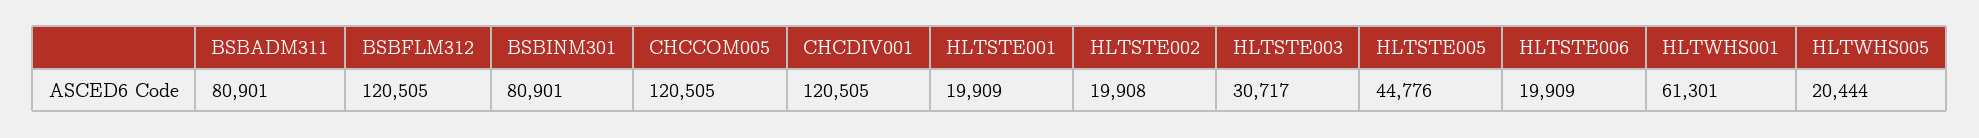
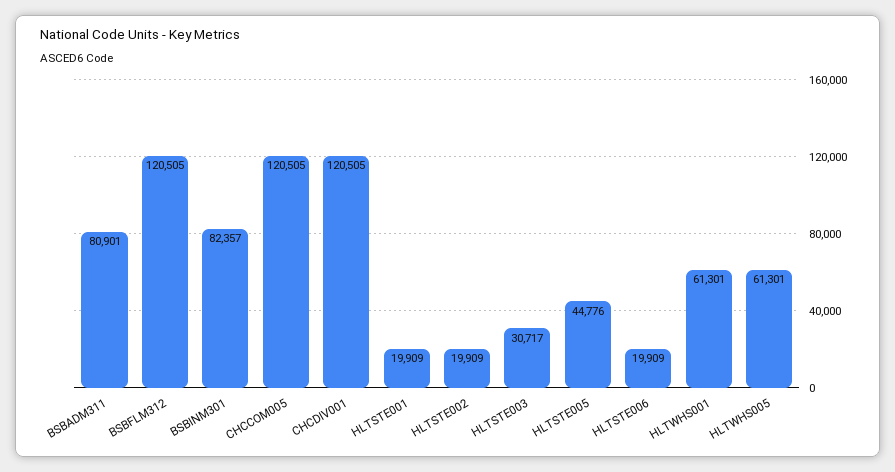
BSBINM301: 80901 -> 82357
HLTSTE002: 19908 -> 19909
HLTWHS005: 20444 -> 61301

